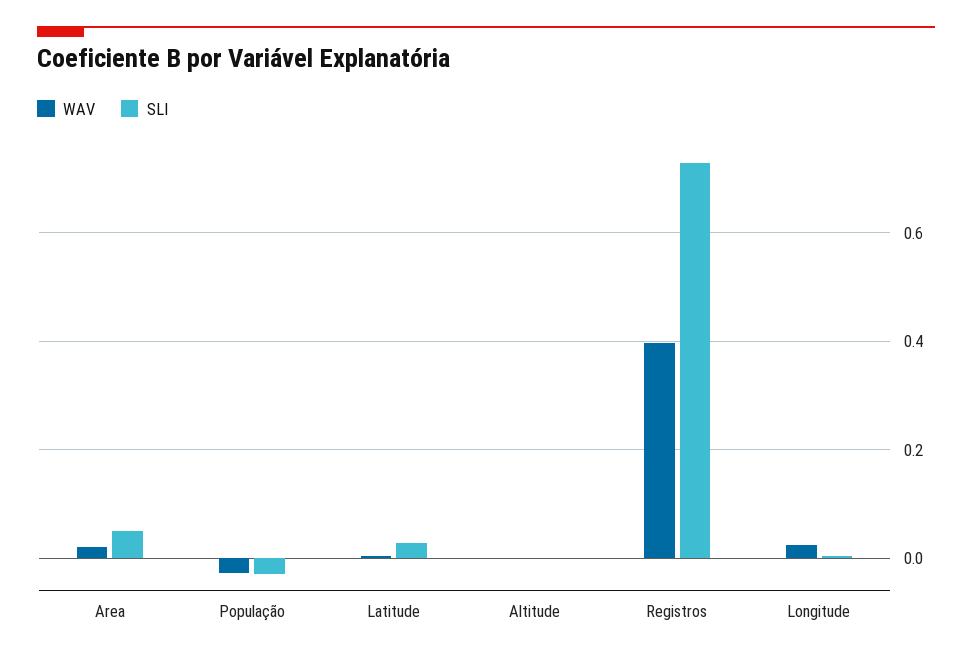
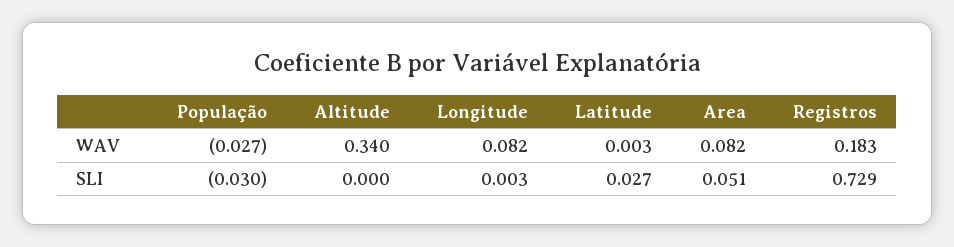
WAV, Area: 0.02 -> 0.082
WAV, Altitude: 0 -> 0.34
WAV, Registros: 0.4 -> 0.183
WAV, Longitude: 0.02 -> 0.082

